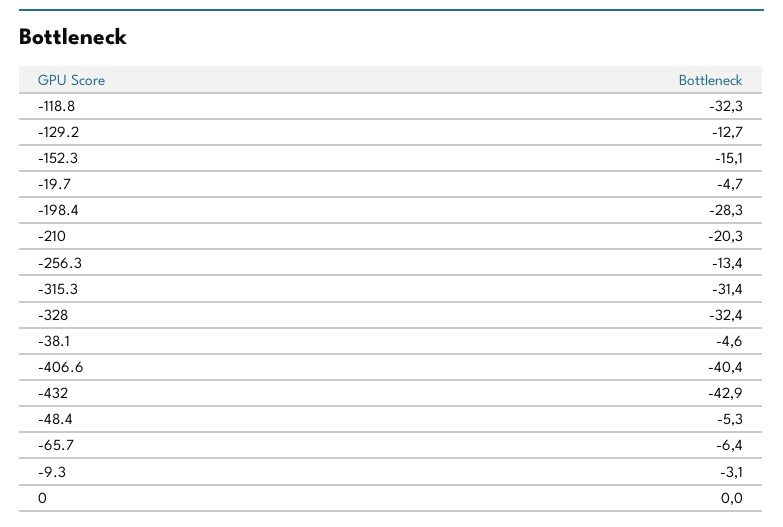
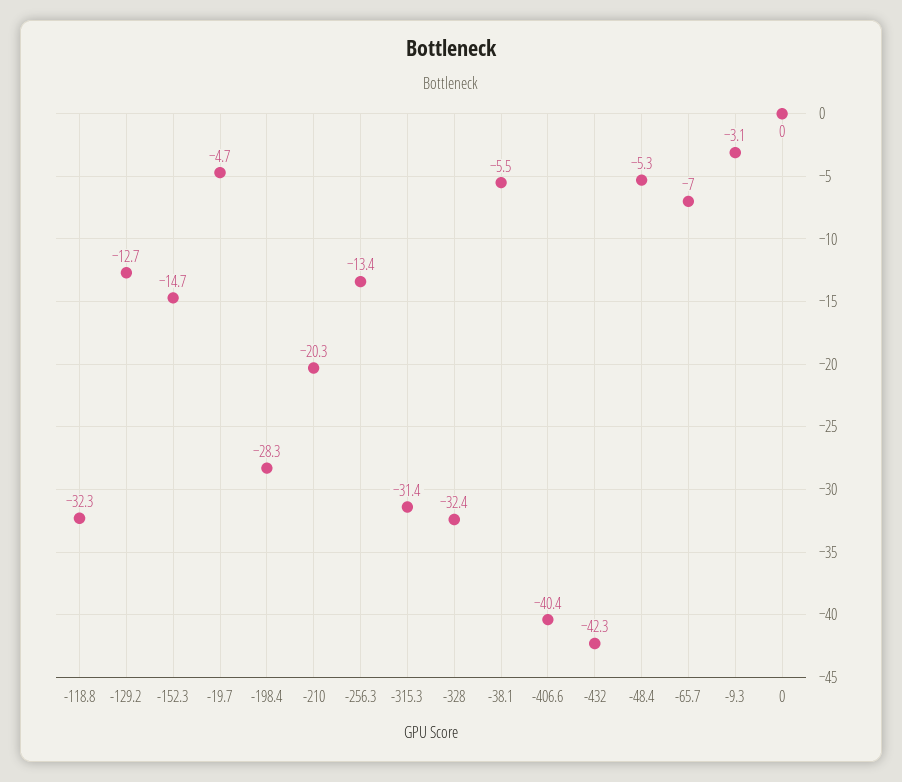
-152.3: -15.1 -> -14.7
-38.1: -4.6 -> -5.5
-432: -42.9 -> -42.3
-65.7: -6.4 -> -7

